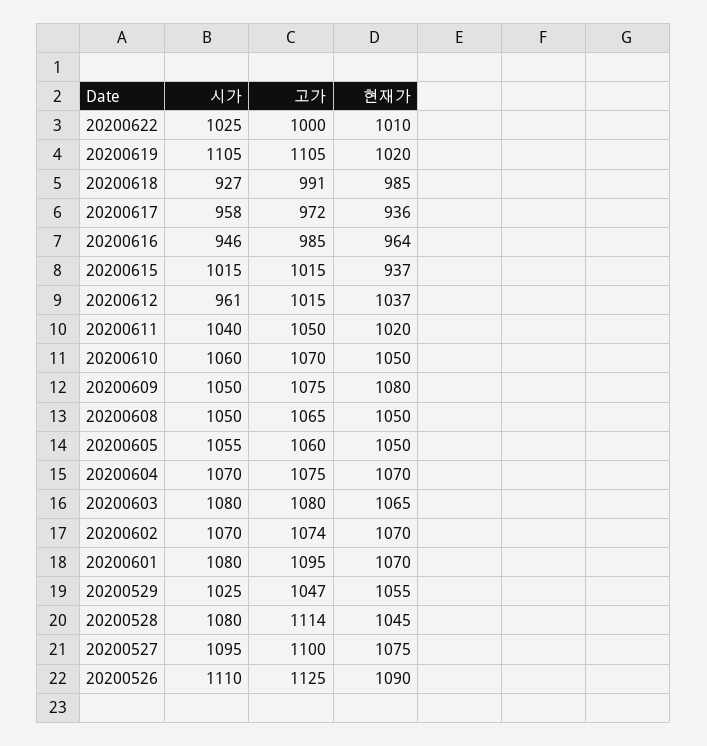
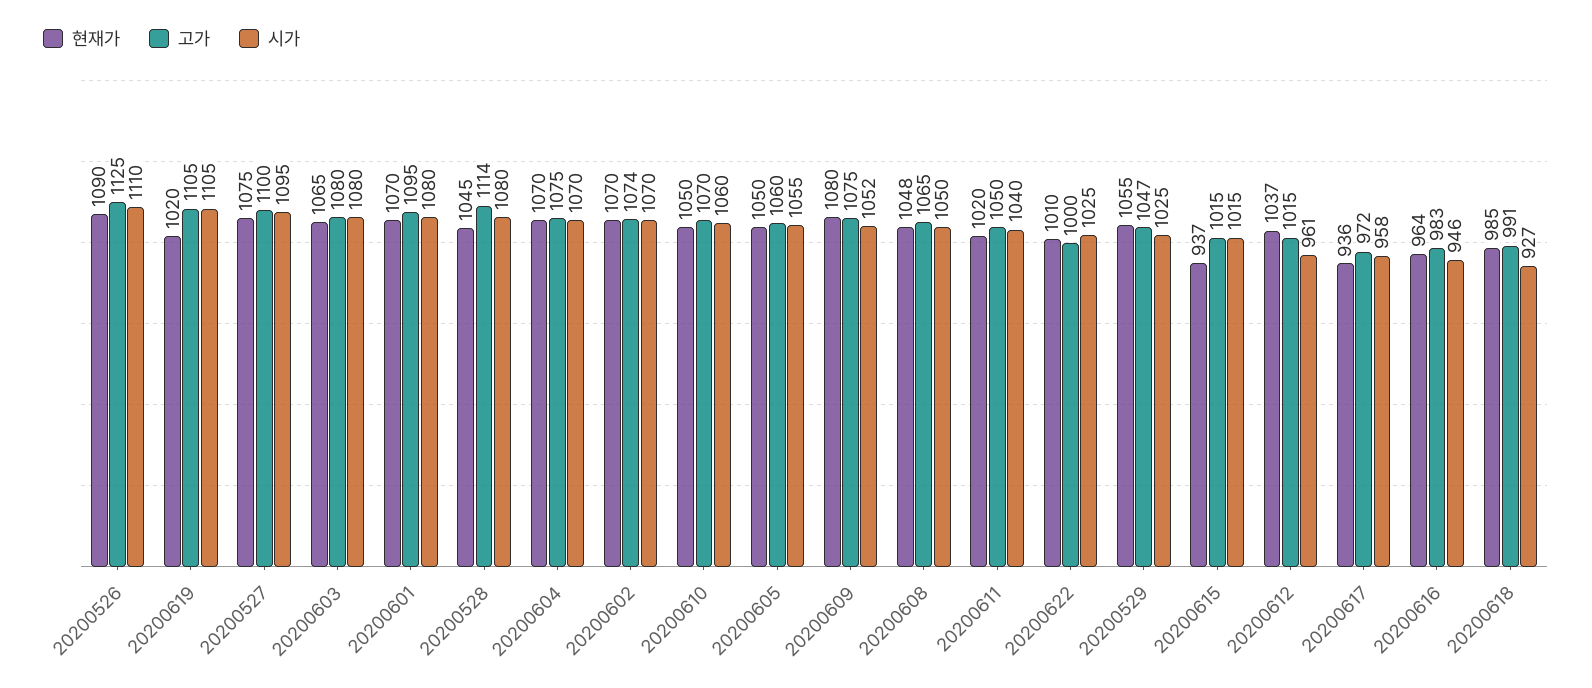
고가, 20200616: 985 -> 983
시가, 20200609: 1050 -> 1052
현재가, 20200608: 1050 -> 1048

